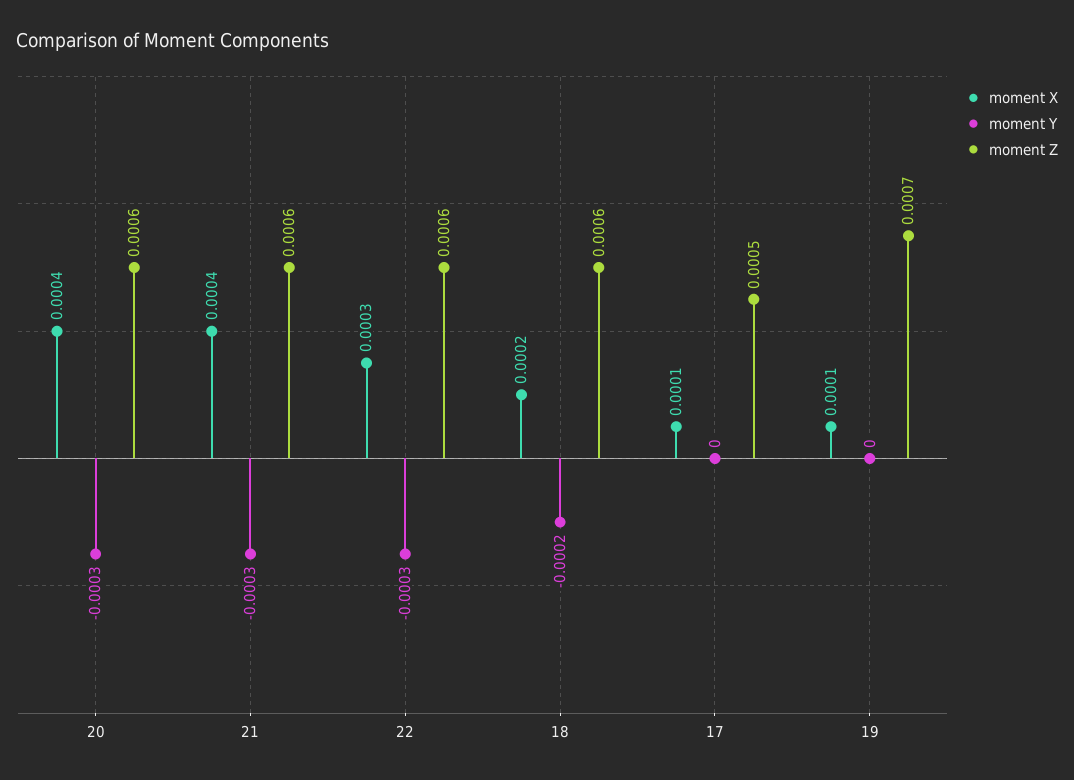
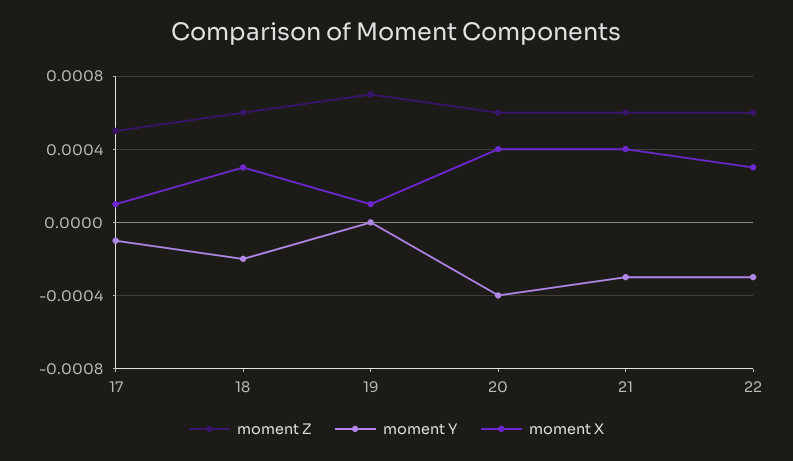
moment Y, 20: -0.0003 -> -0.0004
moment X, 18: 0.0002 -> 0.0003
moment Y, 17: 0 -> -0.0001

